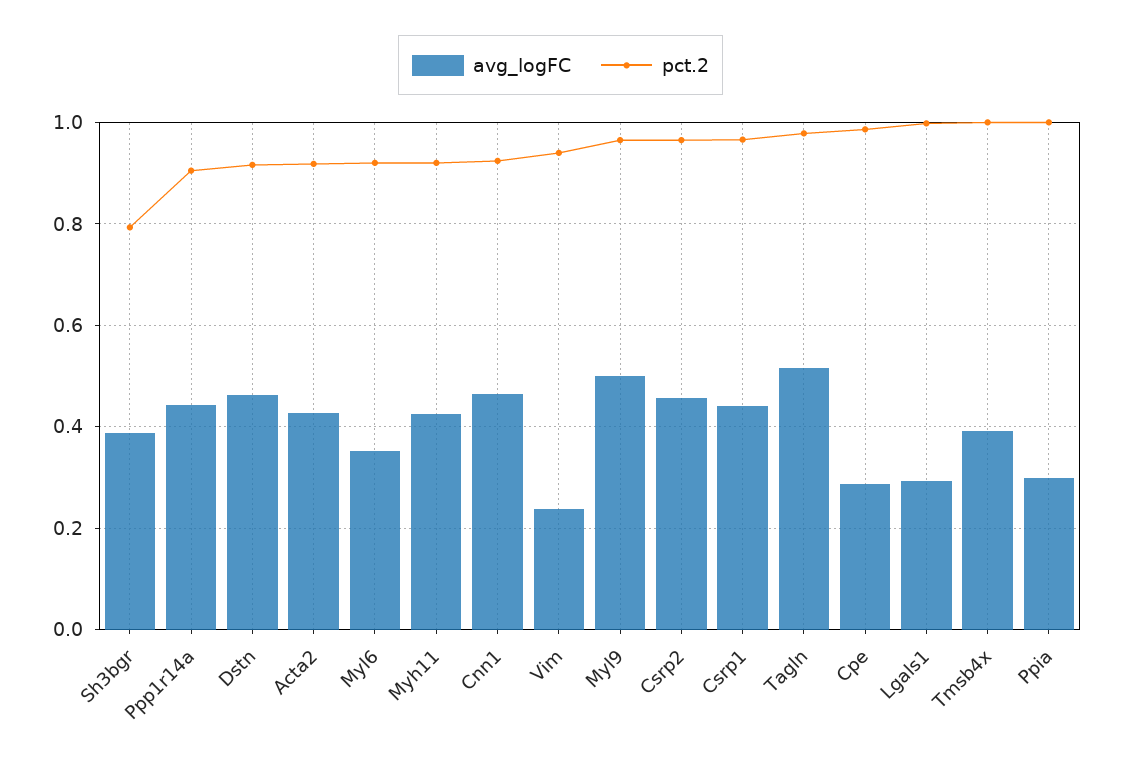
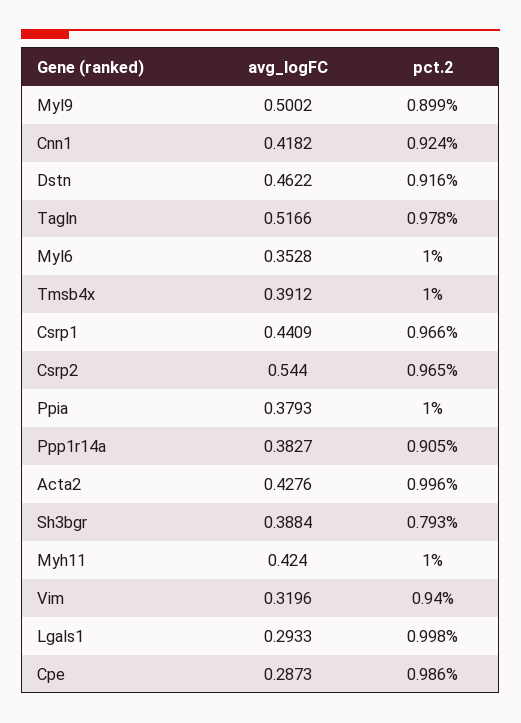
avg_logFC, Ppp1r14a: 0.44 -> 0.3827
pct.2, Acta2: 0.92 -> 0.996
pct.2, Myl6: 0.92 -> 1
pct.2, Myh11: 0.92 -> 1
avg_logFC, Cnn1: 0.46 -> 0.4182
avg_logFC, Vim: 0.24 -> 0.3196
pct.2, Myl9: 0.96 -> 0.899
avg_logFC, Csrp2: 0.46 -> 0.544
avg_logFC, Ppia: 0.3 -> 0.3793

